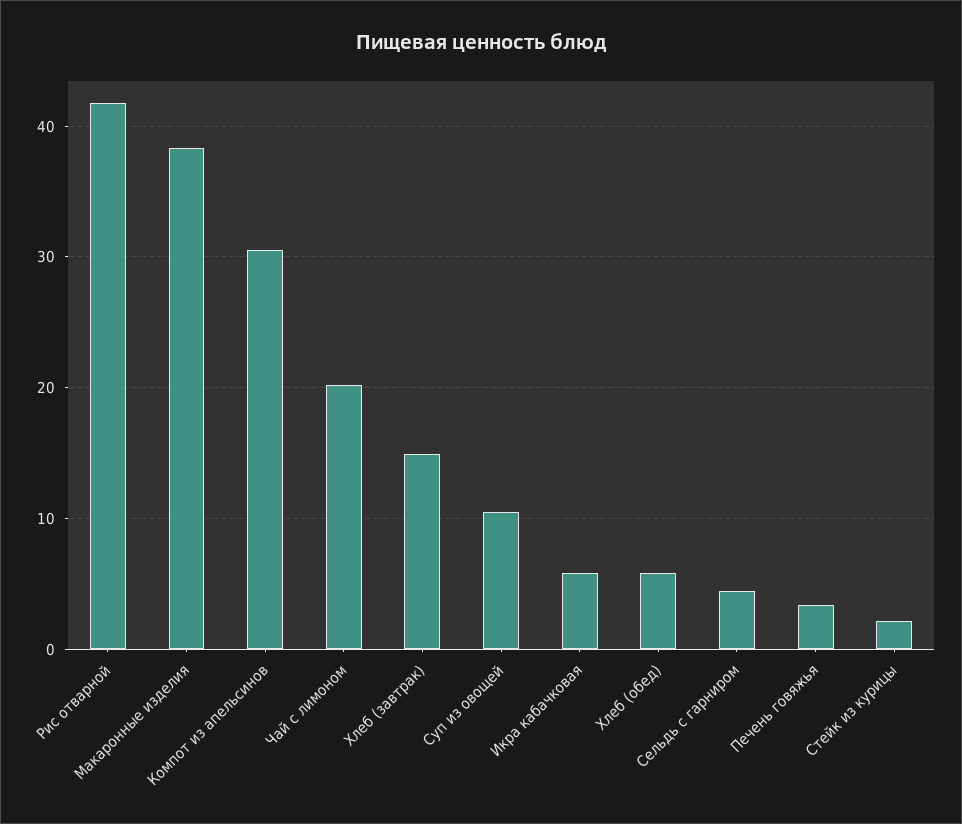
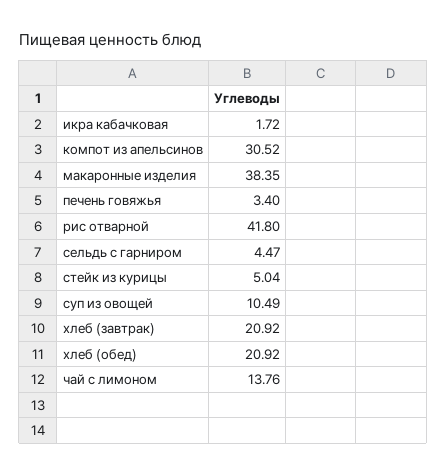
Чай с лимоном: 20 -> 13.76
Хлеб (завтрак): 15 -> 20.92
Икра кабачковая: 6 -> 1.72
Хлеб (обед): 6 -> 20.92
Стейк из курицы: 2 -> 5.04

